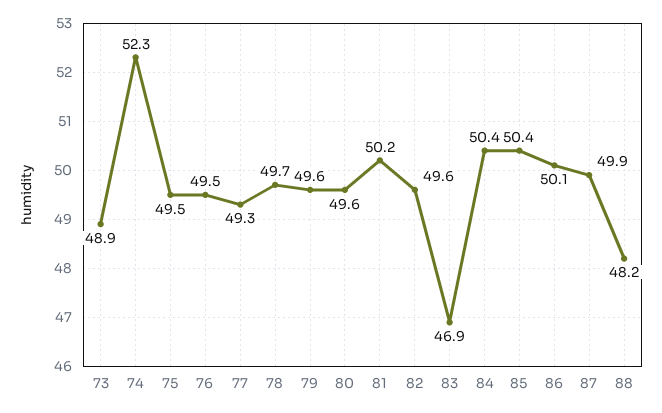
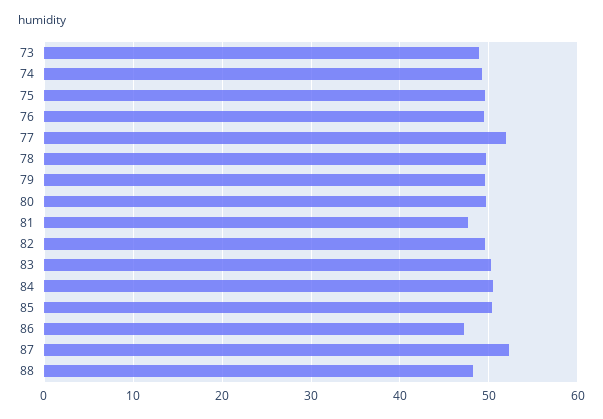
74: 52.3 -> 49
77: 49.3 -> 52
81: 50.2 -> 48
83: 46.9 -> 50
86: 50.1 -> 47
87: 49.9 -> 52

